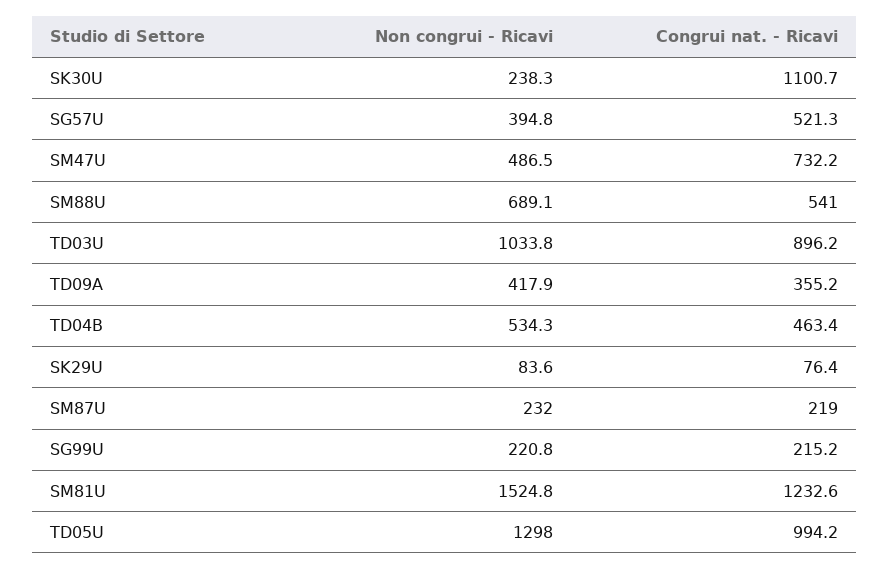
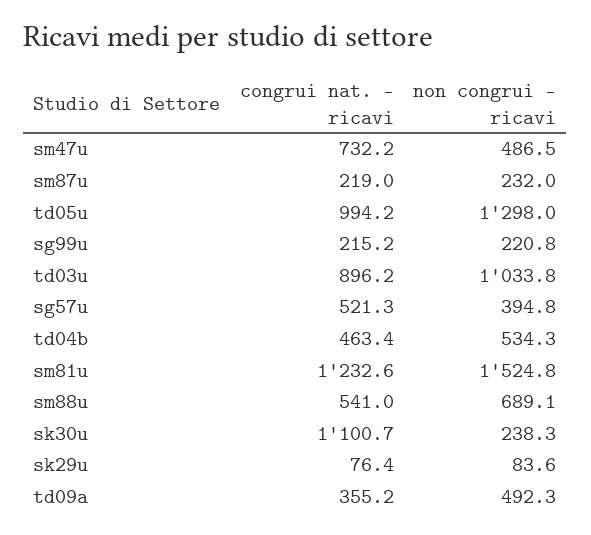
Non congrui - Ricavi, TD09A: 417.9 -> 492.3

